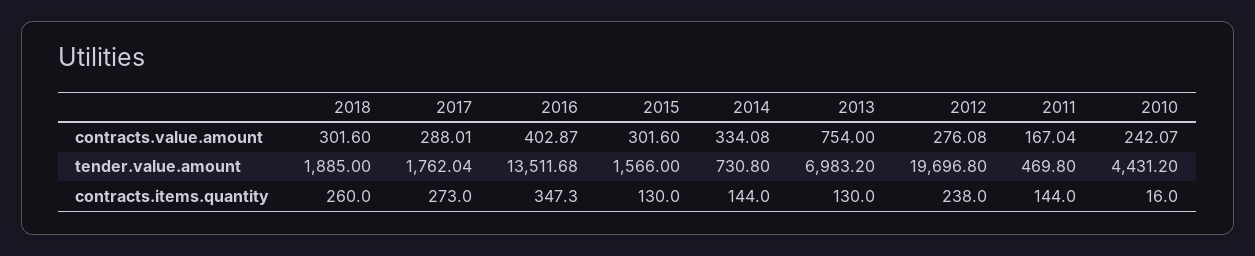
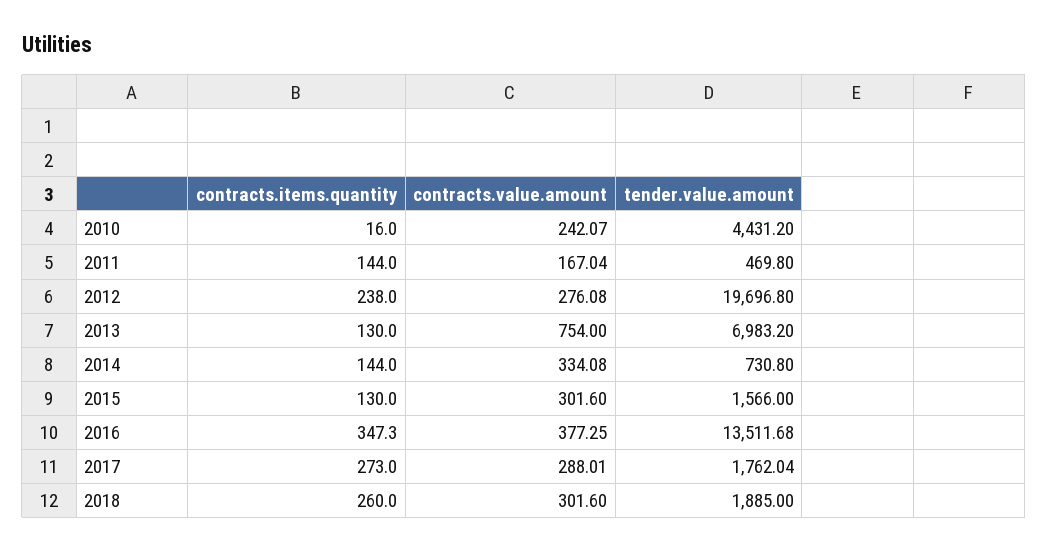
2016, contracts.value.amount: 402.87 -> 377.25

